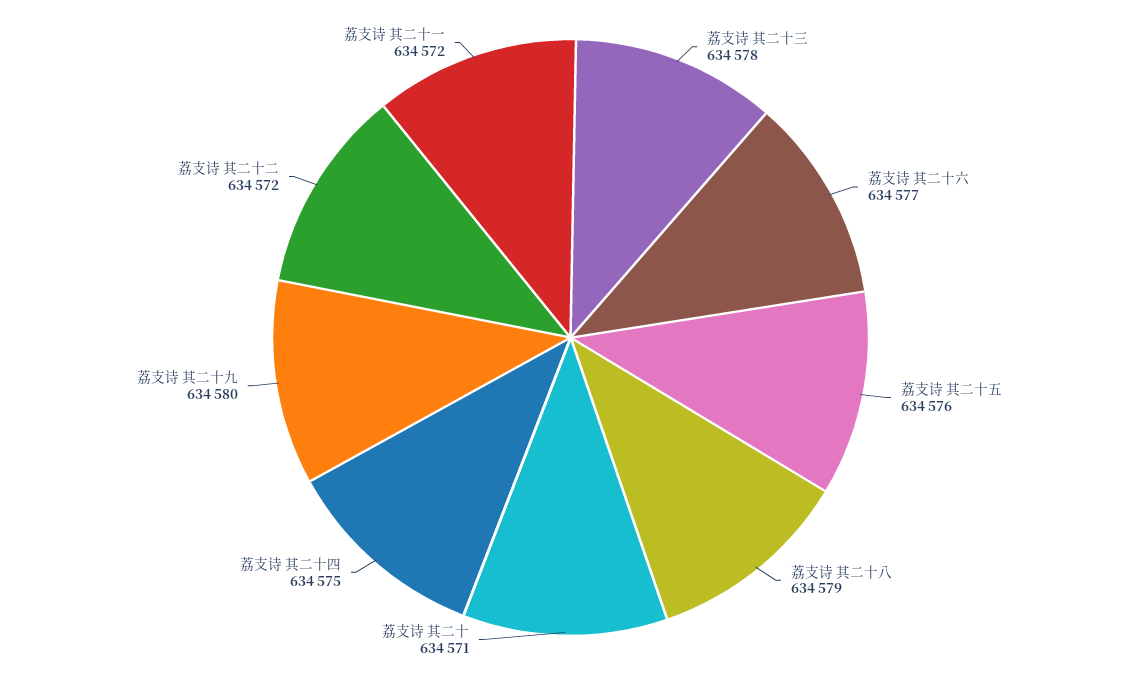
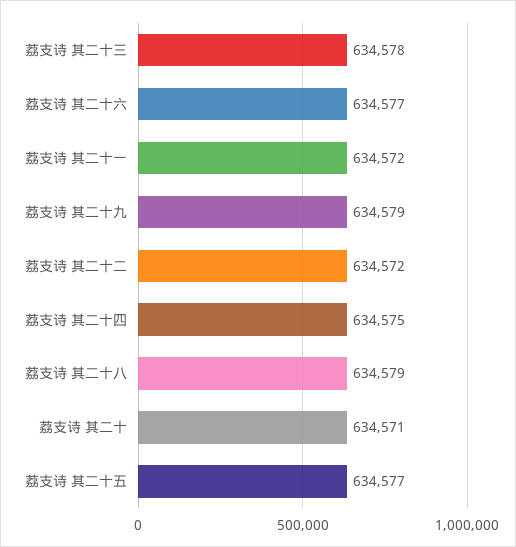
荔支诗 其二十五: 634576 -> 634577
荔支诗 其二十九: 634580 -> 634579

